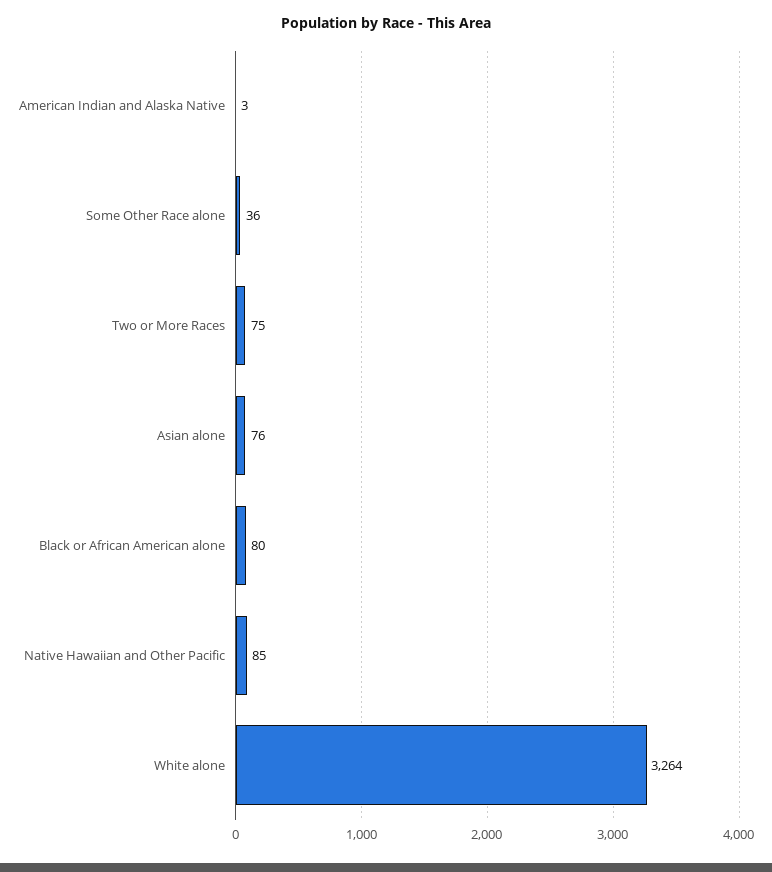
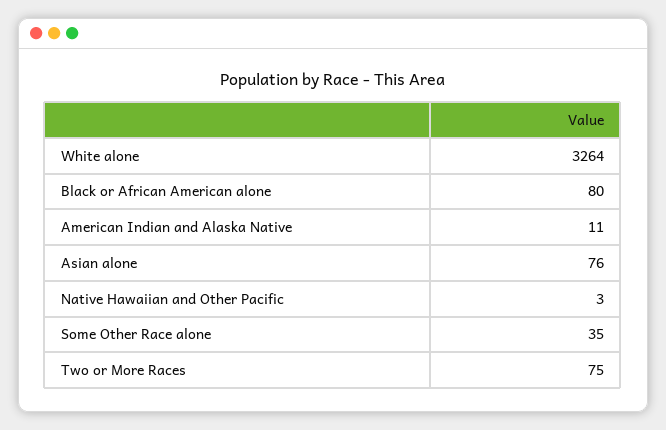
American Indian and Alaska Native: 3 -> 11
Some Other Race alone: 36 -> 35
Native Hawaiian and Other Pacific: 85 -> 3

